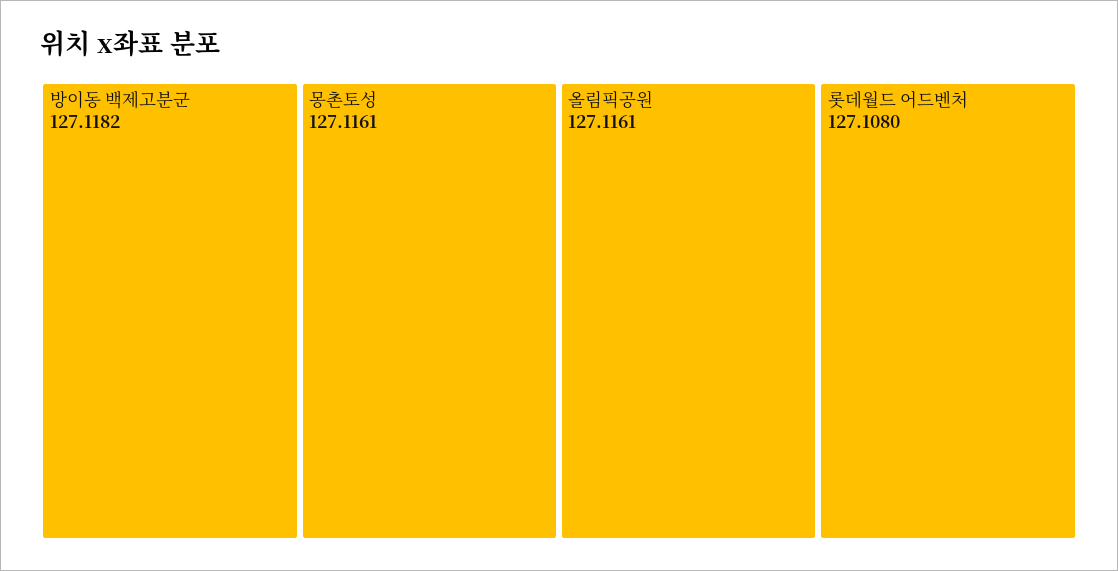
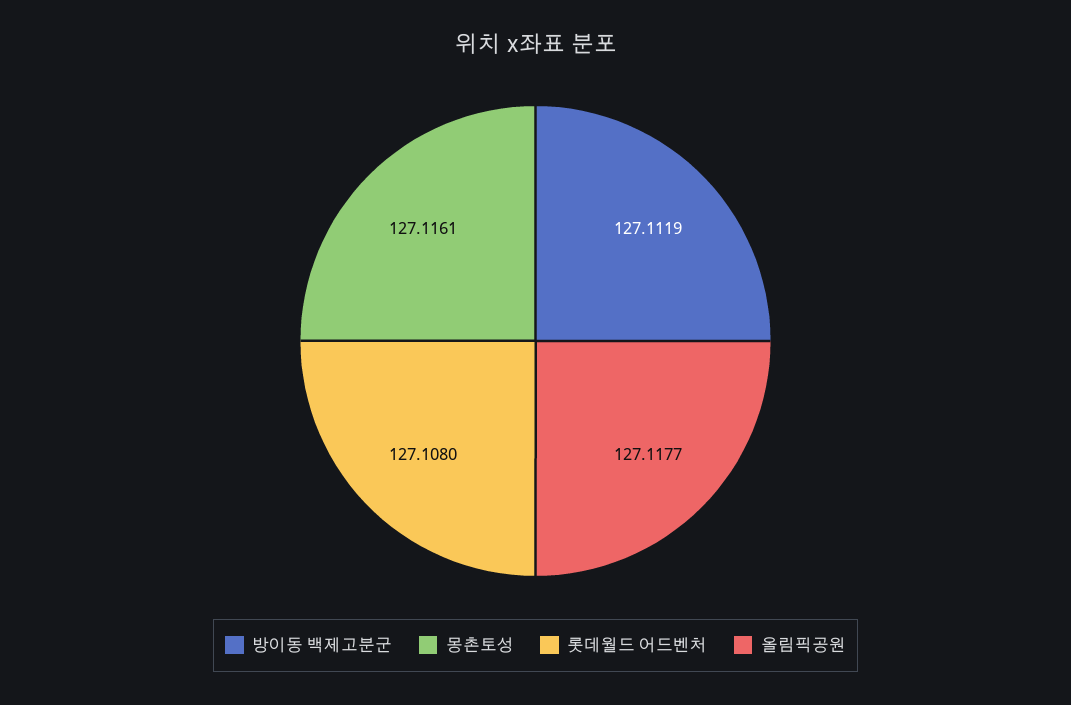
방이동 백제고분군: 127.1182 -> 127.1119
올림픽공원: 127.1161 -> 127.1177

